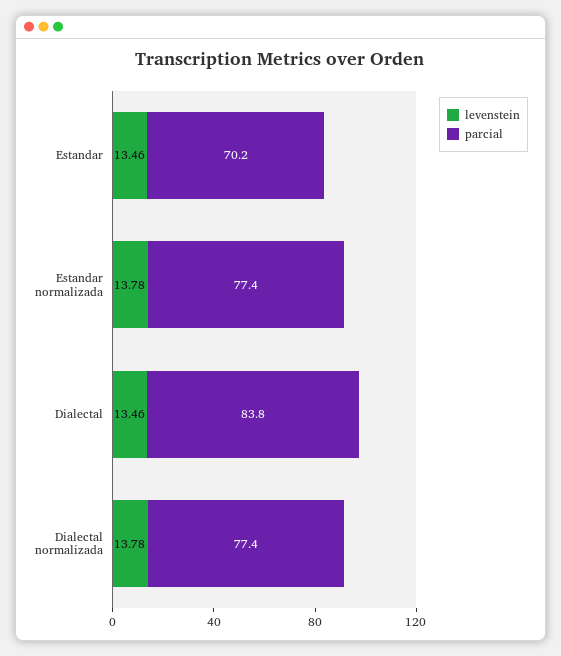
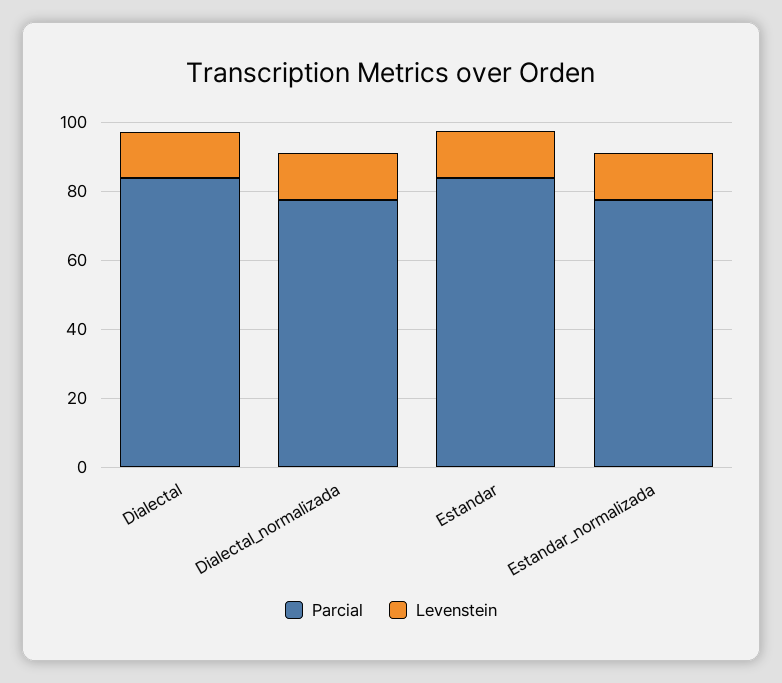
parcial, Estandar: 70.2 -> 85

